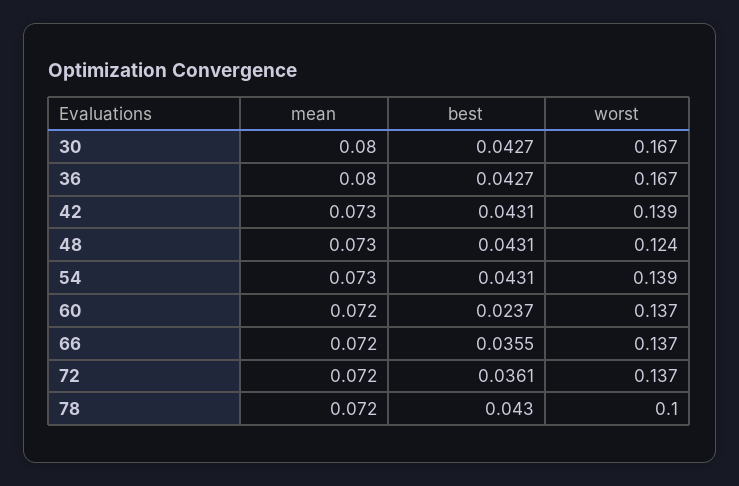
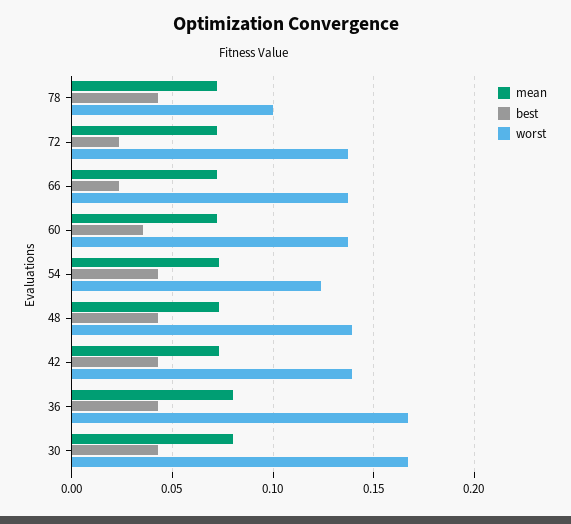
worst, 48: 0.124 -> 0.14
worst, 54: 0.139 -> 0.125
best, 60: 0.0237 -> 0.035
best, 66: 0.0355 -> 0.025
best, 72: 0.0361 -> 0.025

